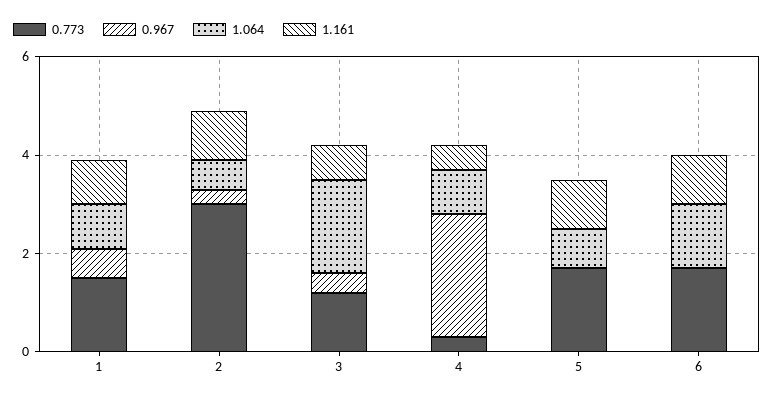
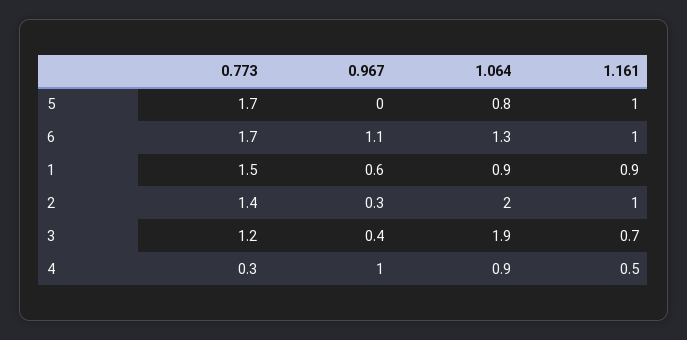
0.773, 2: 3 -> 1.4
1.064, 2: 0.5 -> 2
0.967, 4: 2.5 -> 1
0.967, 6: 0 -> 1.1

